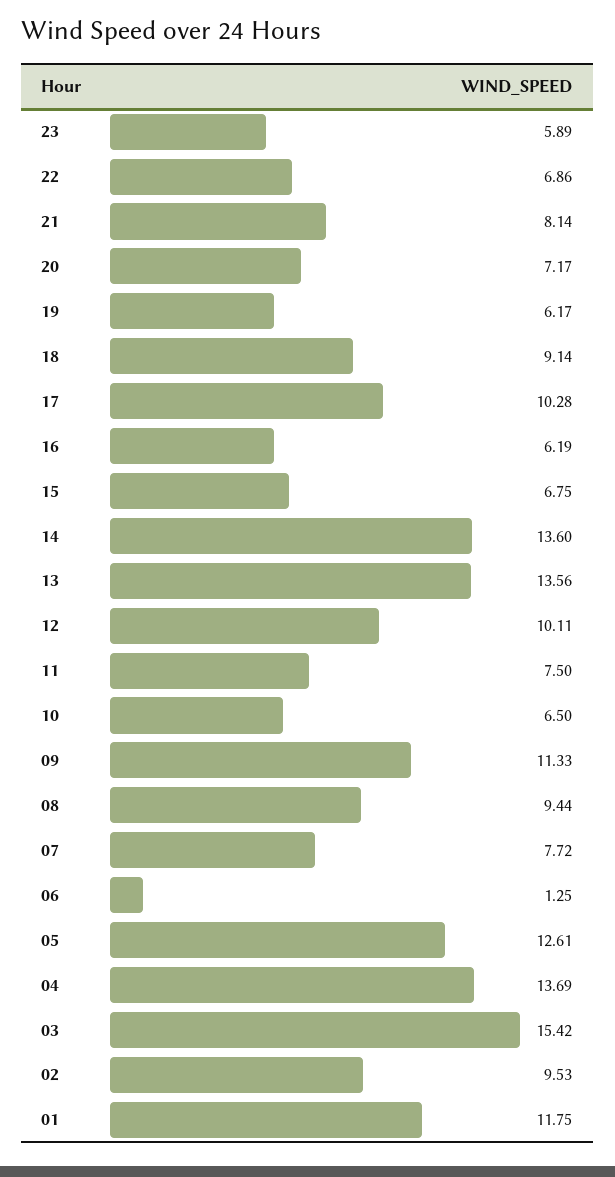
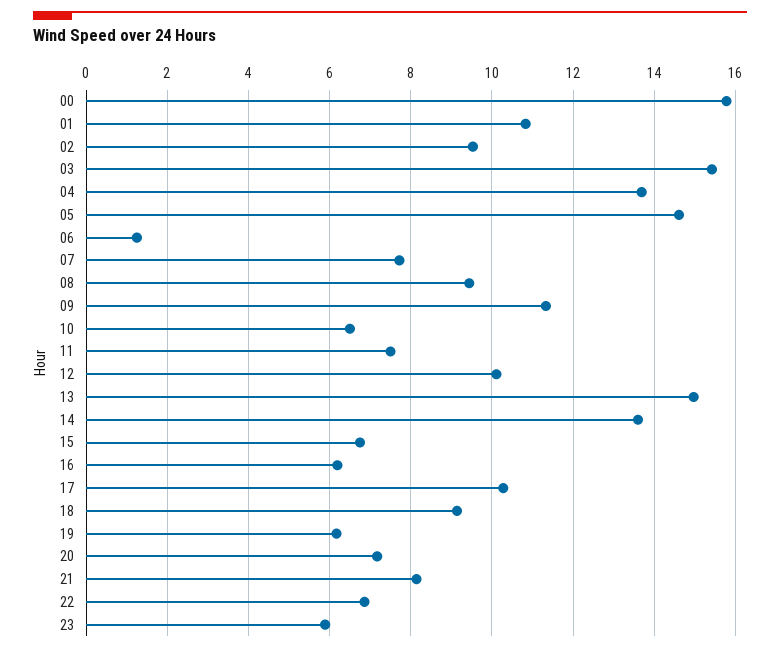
13: 13.56 -> 15
05: 12.61 -> 14.6
01: 11.75 -> 10.8
00: none -> 15.8

